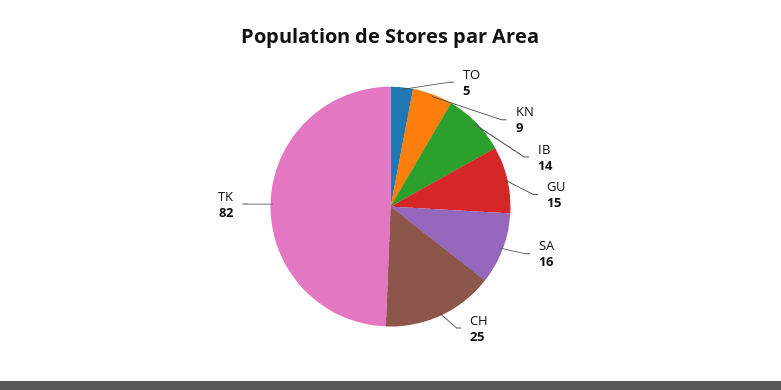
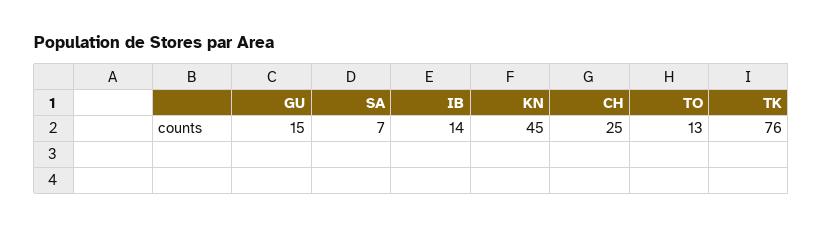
TO: 5 -> 13
KN: 9 -> 45
SA: 16 -> 7
TK: 82 -> 76

